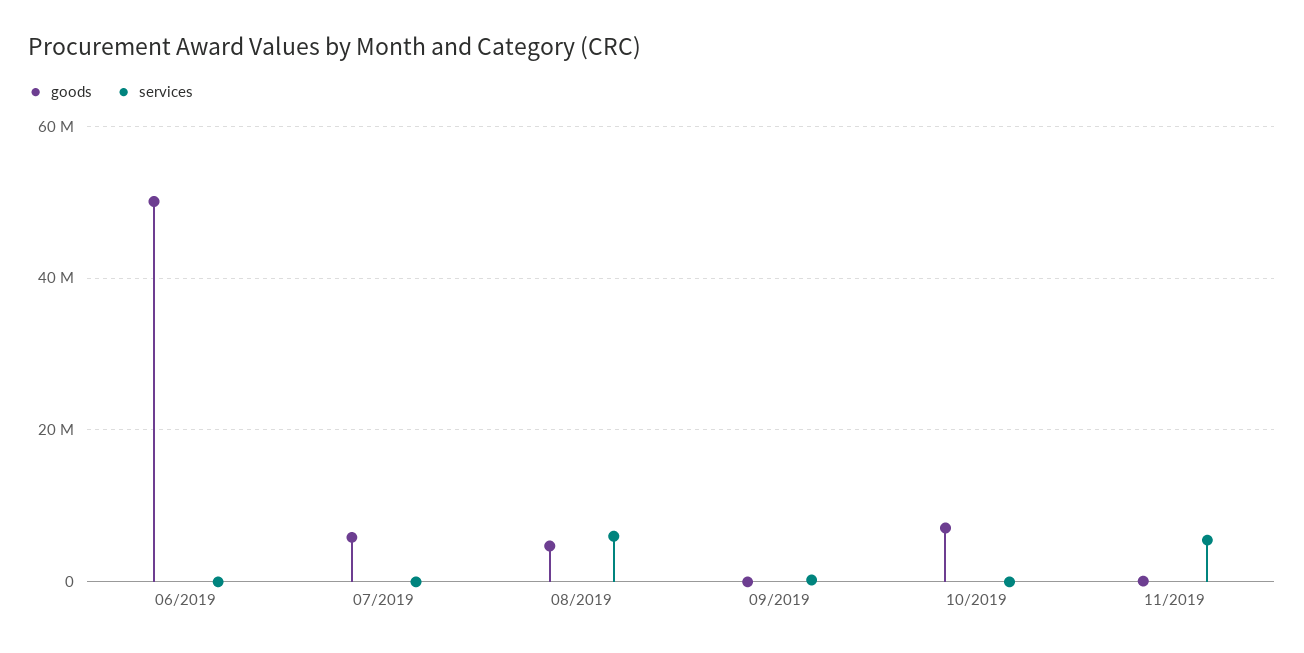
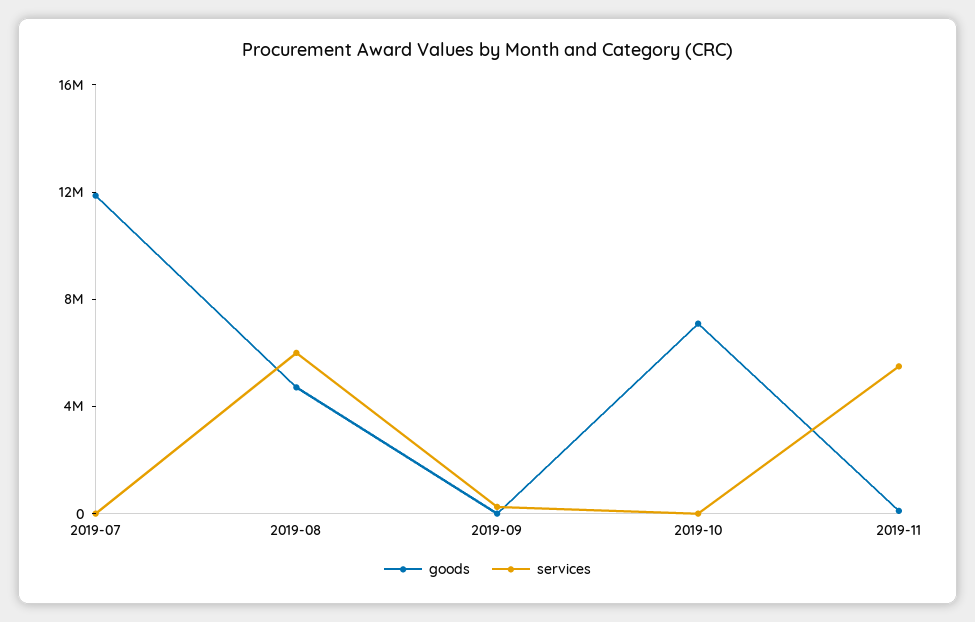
goods, 06/2019: 50000000 -> none
services, 06/2019: 0 -> none
goods, 07/2019: 6000000 -> 12000000

